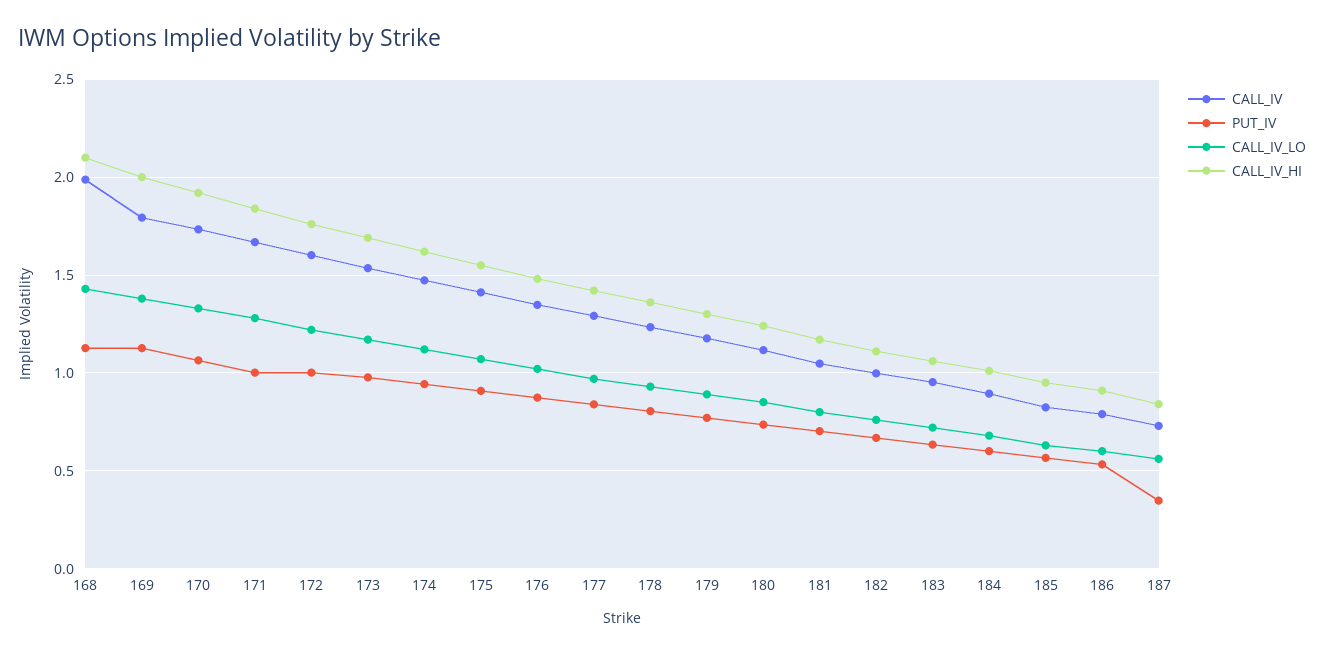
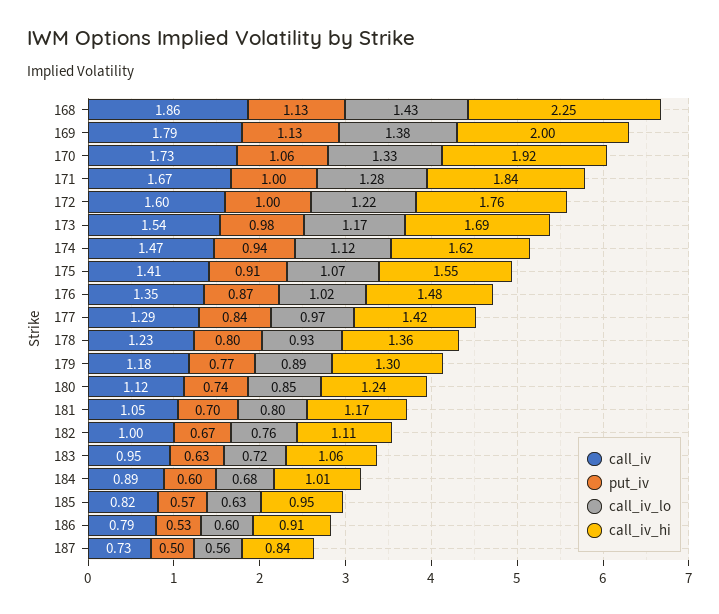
CALL_IV, 168: 2 -> 1.86
CALL_IV_HI, 168: 2.1 -> 2.25
PUT_IV, 187: 0.35 -> 0.5

